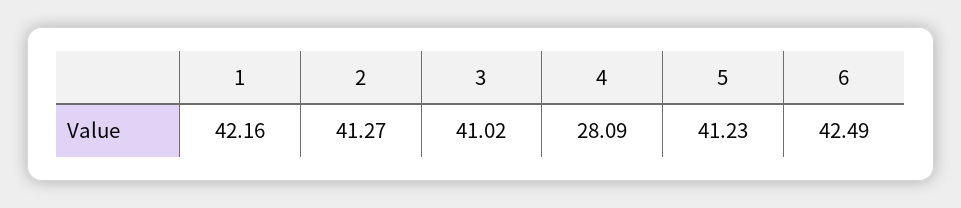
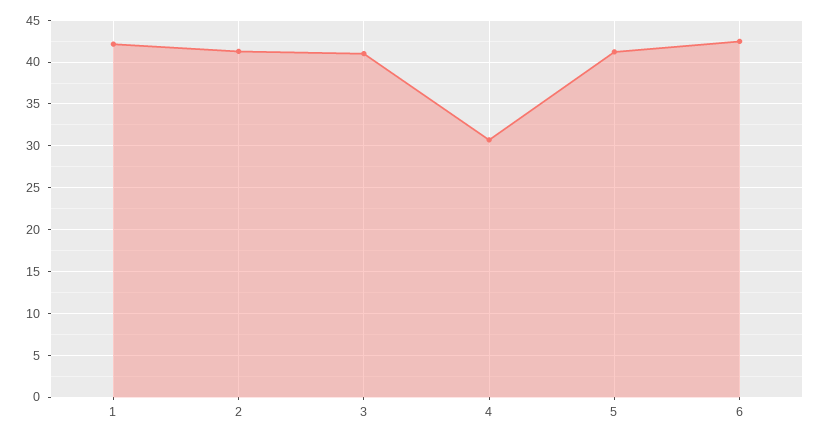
4: 28.09 -> 31

